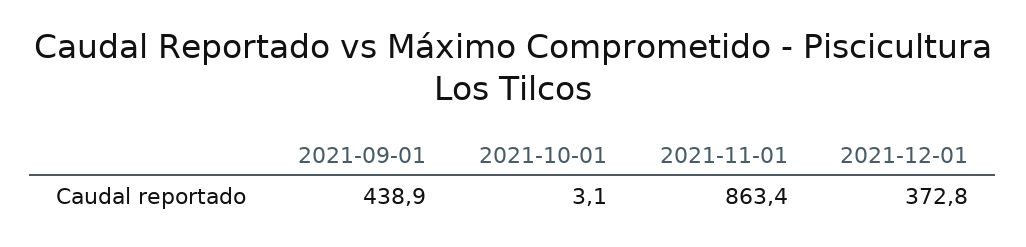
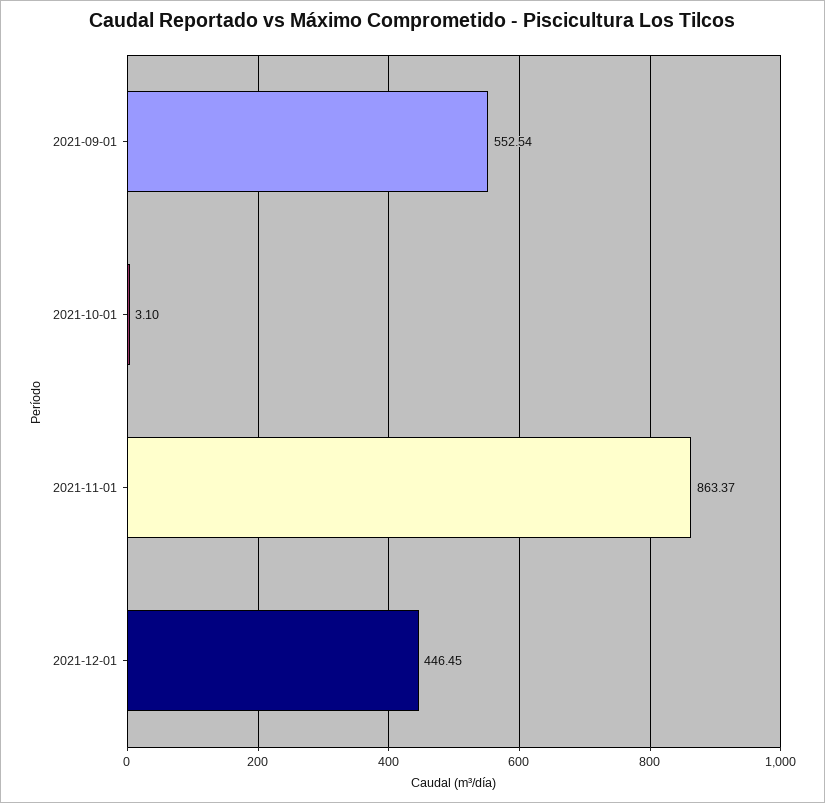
2021-09-01: 438.9 -> 552.54
2021-12-01: 372.8 -> 446.45

